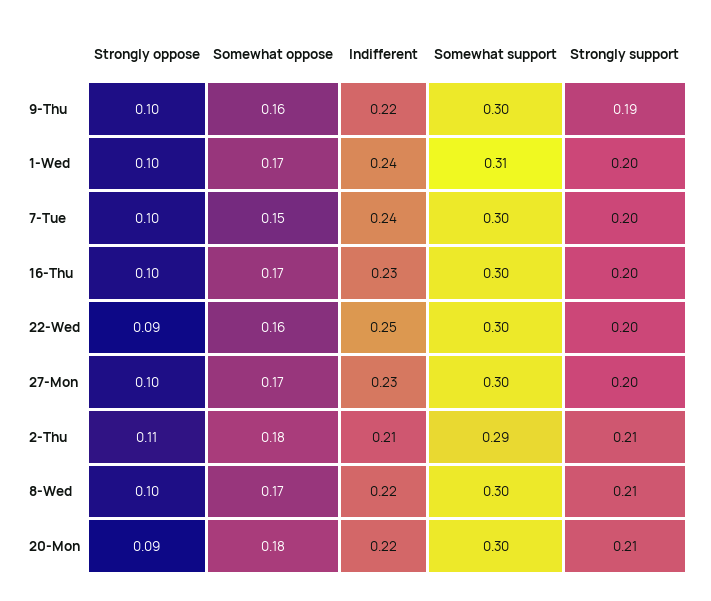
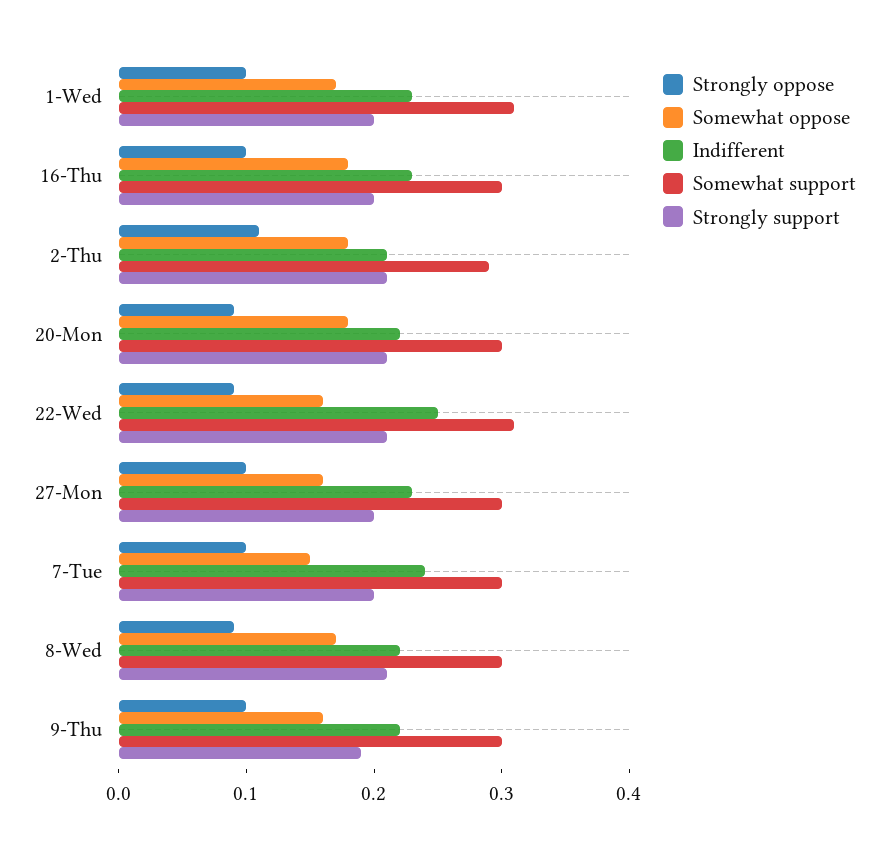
Indifferent, 1-Wed: 0.24 -> 0.23
Somewhat oppose, 16-Thu: 0.17 -> 0.18
Somewhat support, 22-Wed: 0.3 -> 0.31
Strongly support, 22-Wed: 0.2 -> 0.21
Somewhat oppose, 27-Mon: 0.17 -> 0.16
Strongly oppose, 8-Wed: 0.1 -> 0.09

